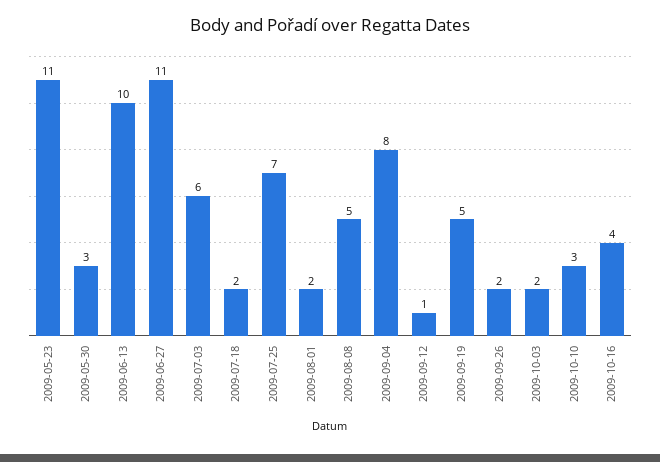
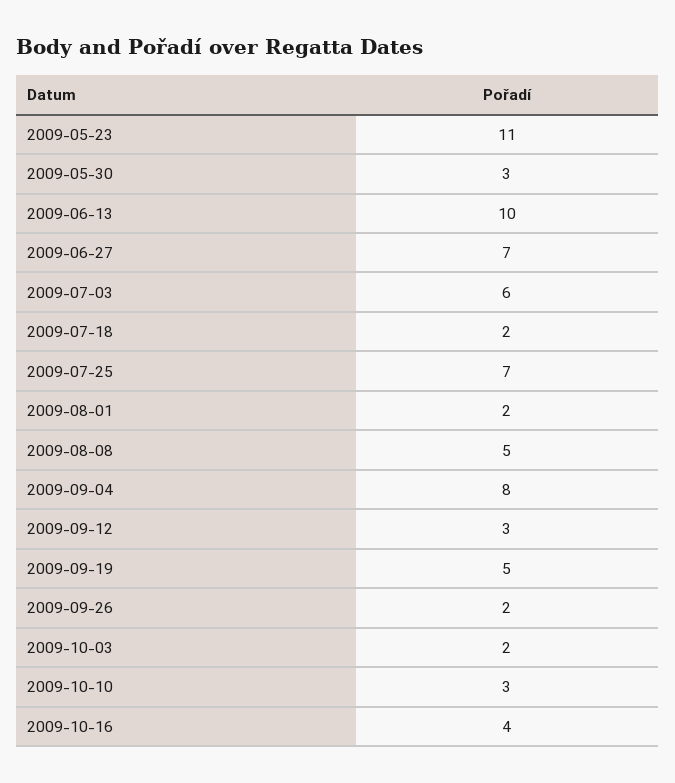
2009-06-27: 11 -> 7
2009-09-12: 1 -> 3

